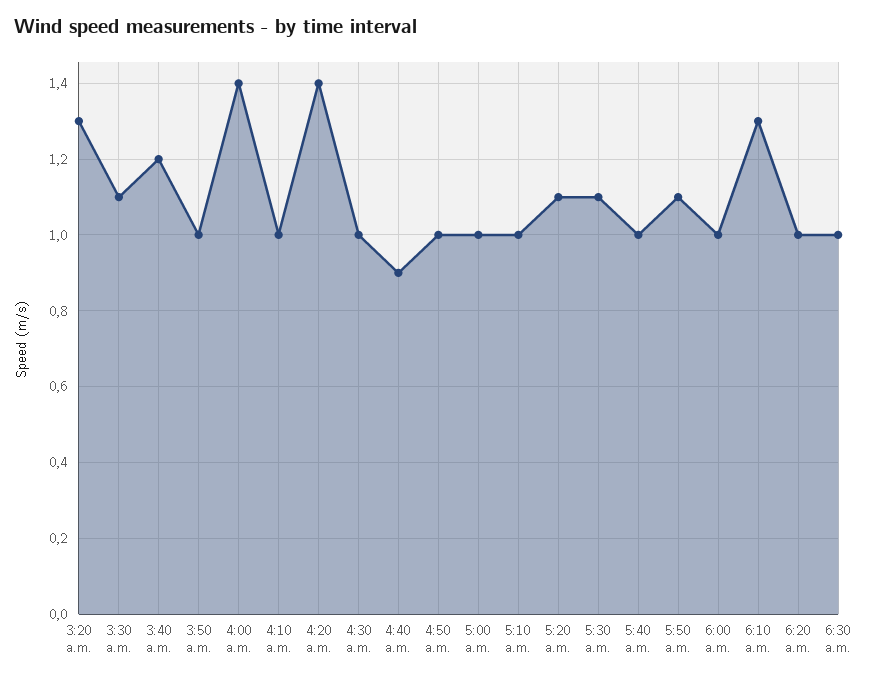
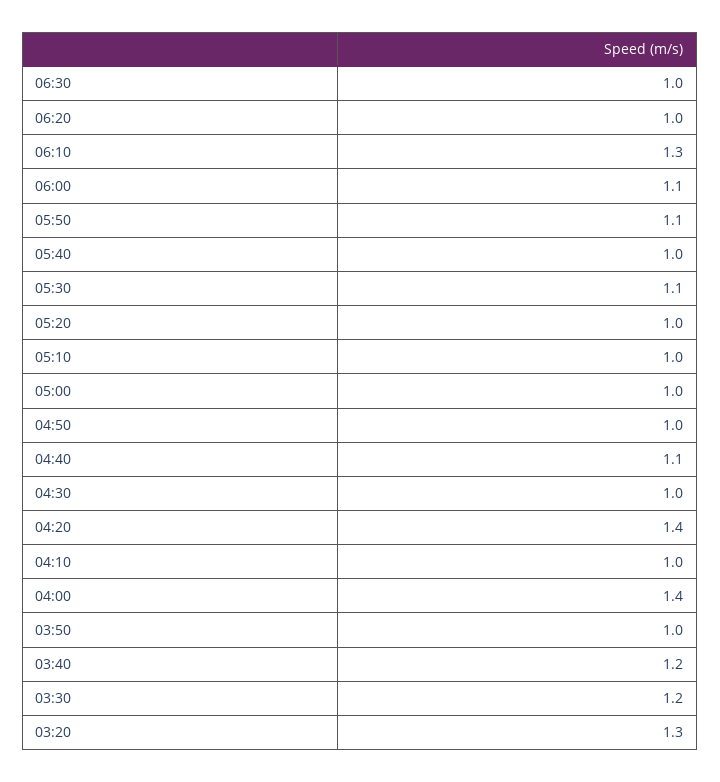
3:30 a.m.: 1.1 -> 1.2
4:40 a.m.: 0.9 -> 1.1
5:20 a.m.: 1.1 -> 1
6:00 a.m.: 1 -> 1.1

